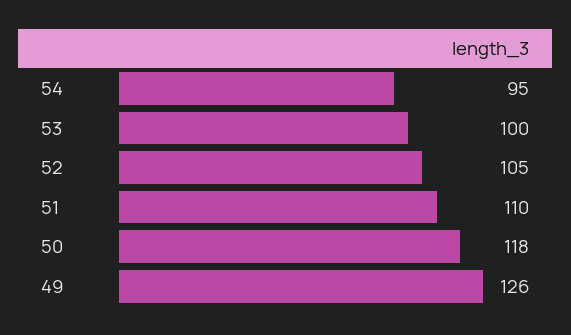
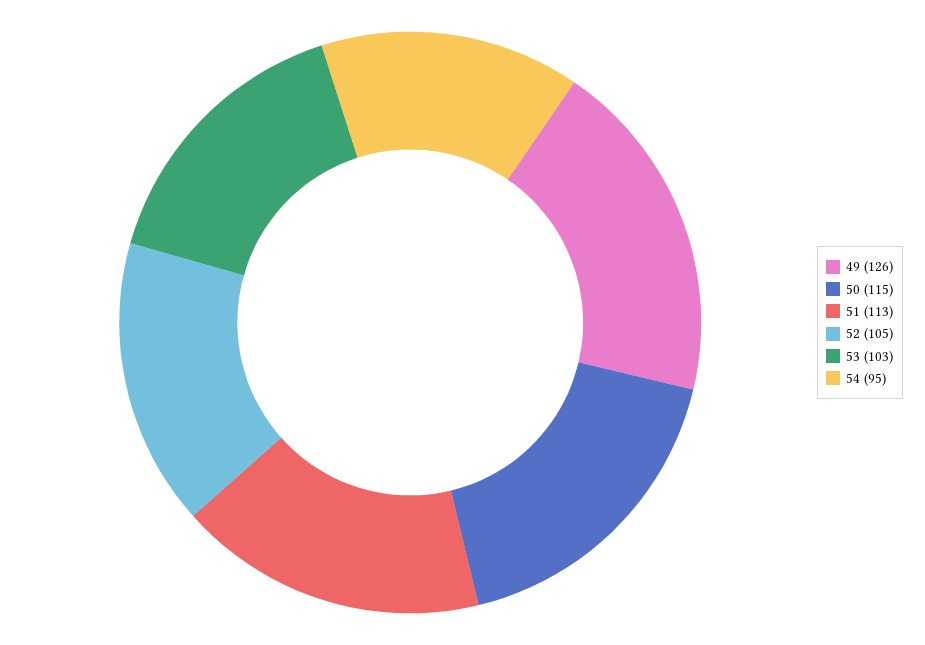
53: 100 -> 103
51: 110 -> 113
50: 118 -> 115

